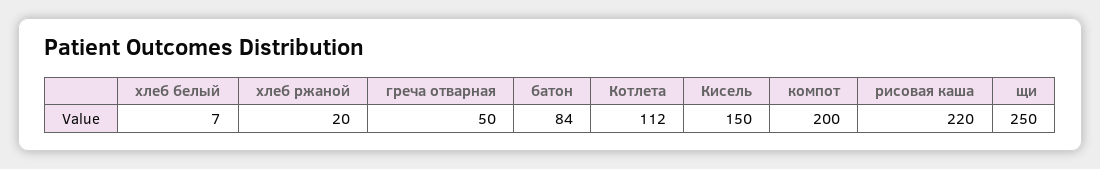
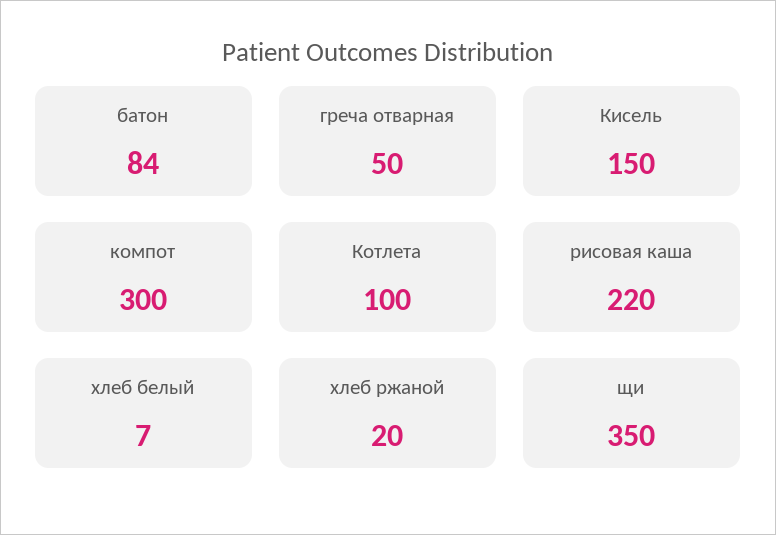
Котлета: 112 -> 100
компот: 200 -> 300
щи: 250 -> 350

